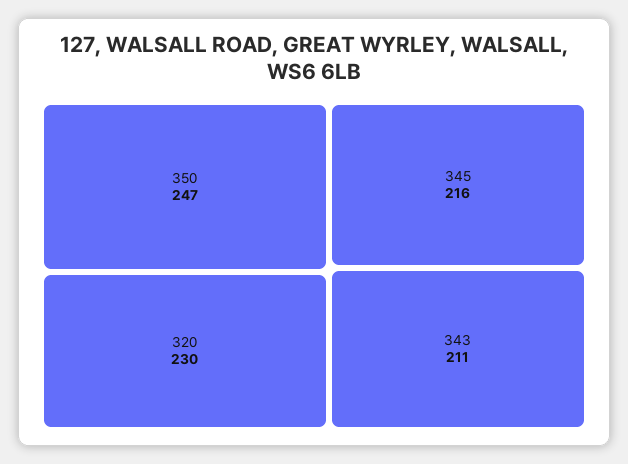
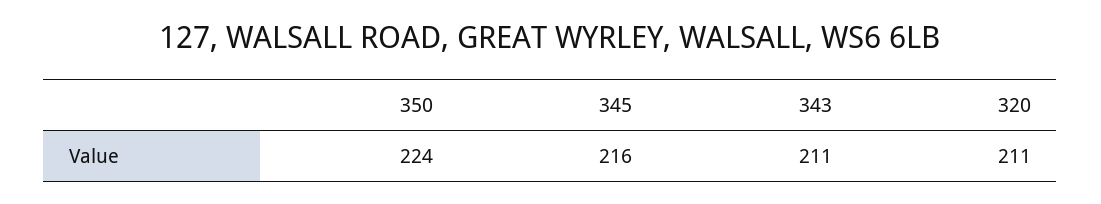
350: 247 -> 224
320: 230 -> 211

